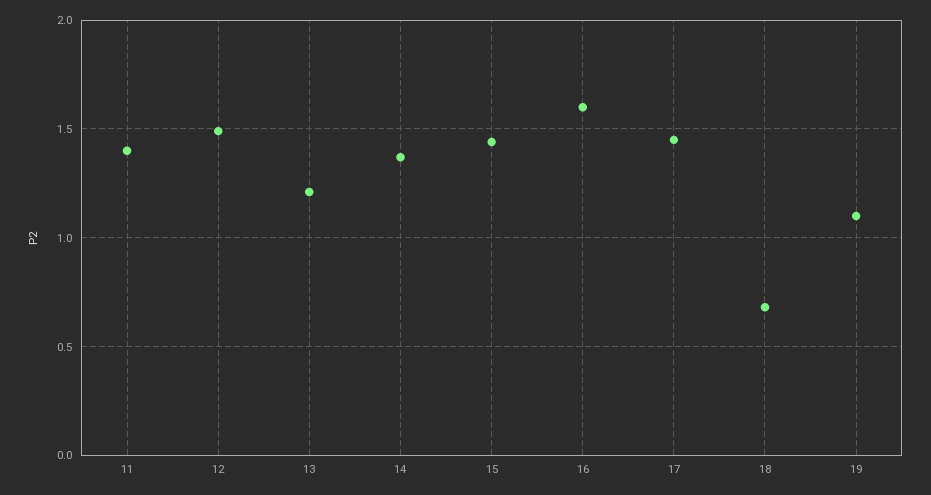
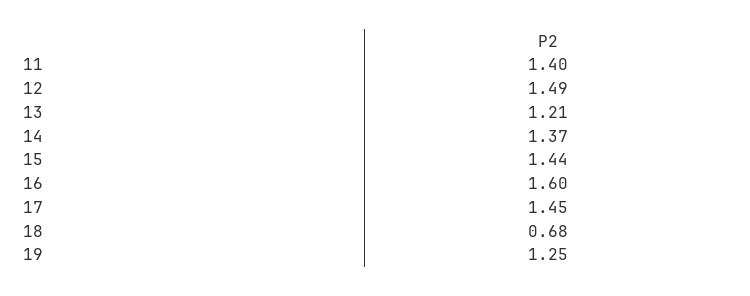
19: 1.1 -> 1.25

